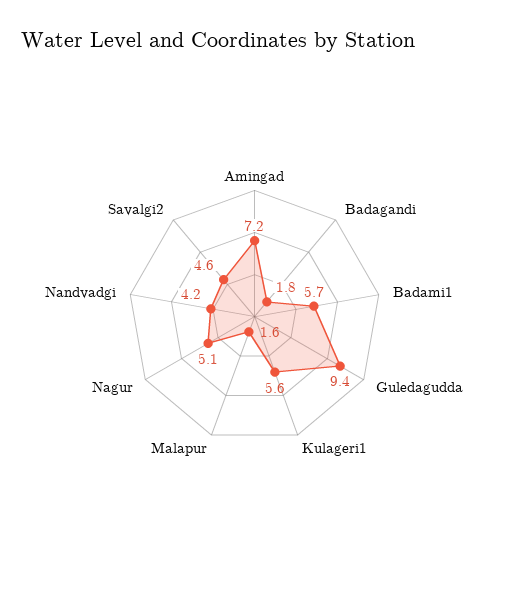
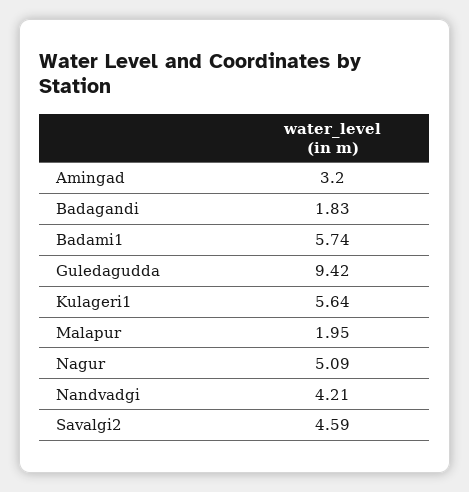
Amingad: 7.2 -> 3.2
Malapur: 1.6 -> 1.95

